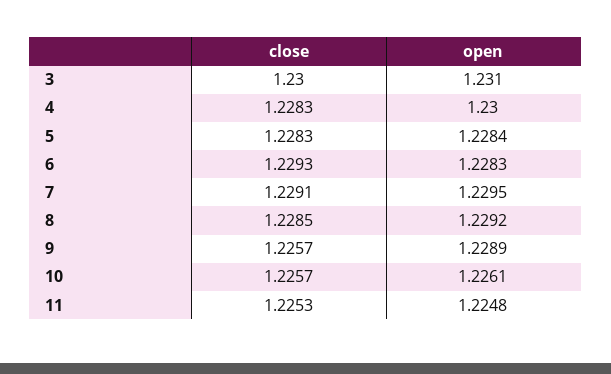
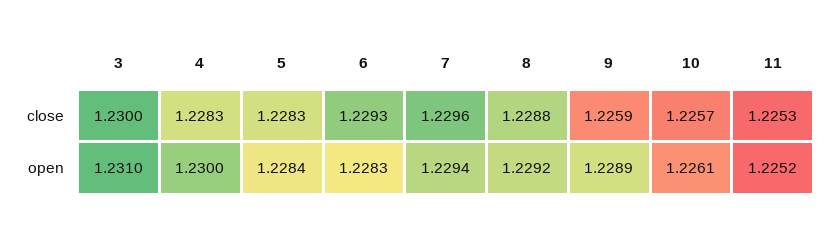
close, 7: 1.2291 -> 1.2296
open, 7: 1.2295 -> 1.2294
close, 8: 1.2285 -> 1.2288
close, 9: 1.2257 -> 1.2259
open, 11: 1.2248 -> 1.2252

